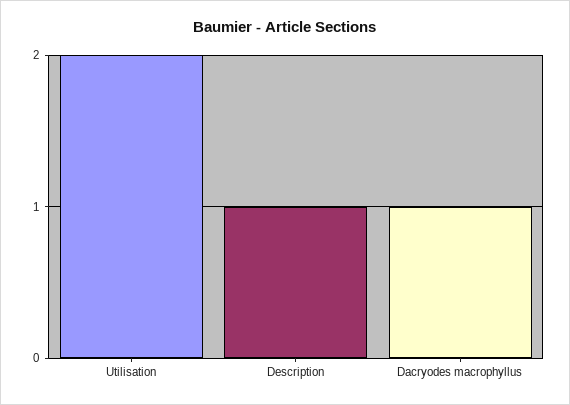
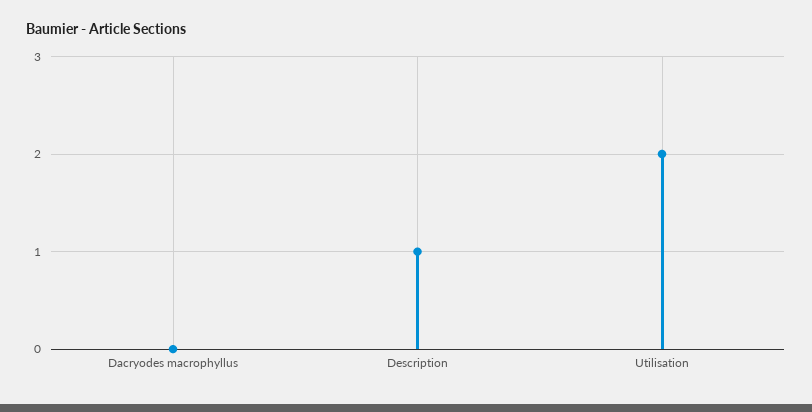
Dacryodes macrophyllus: 1 -> 0

